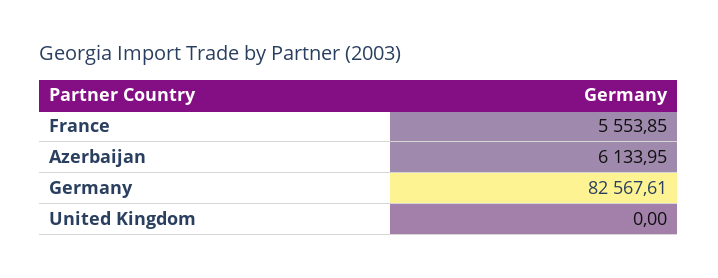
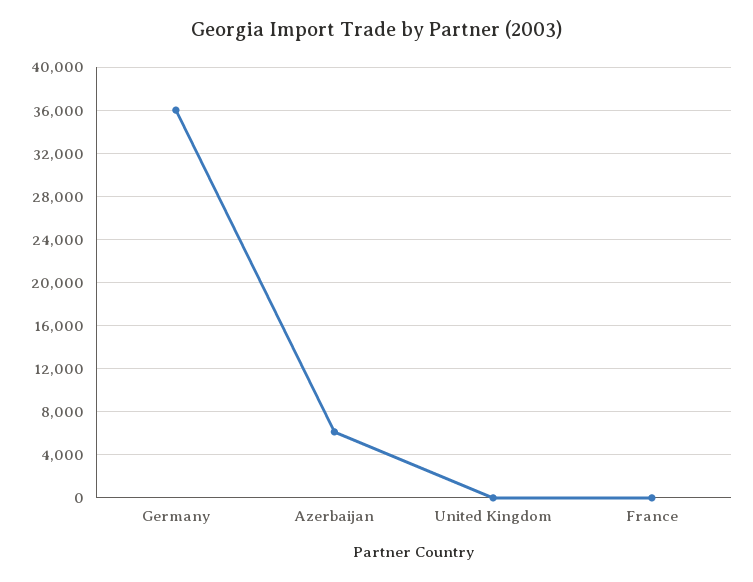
France: 5553.85 -> 0
Germany: 82567.61 -> 36000

